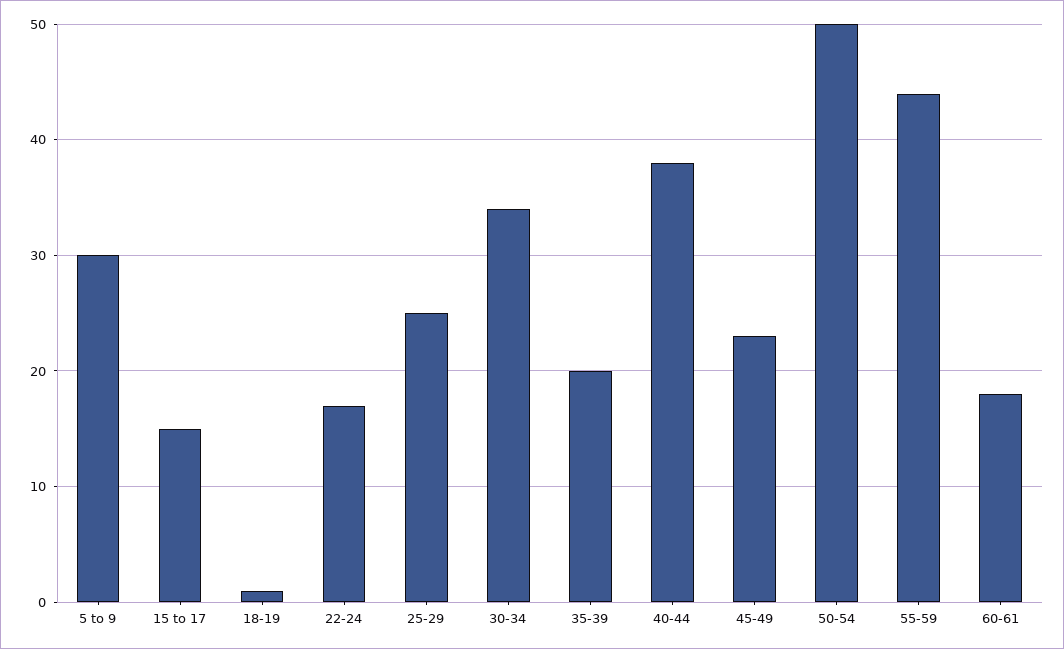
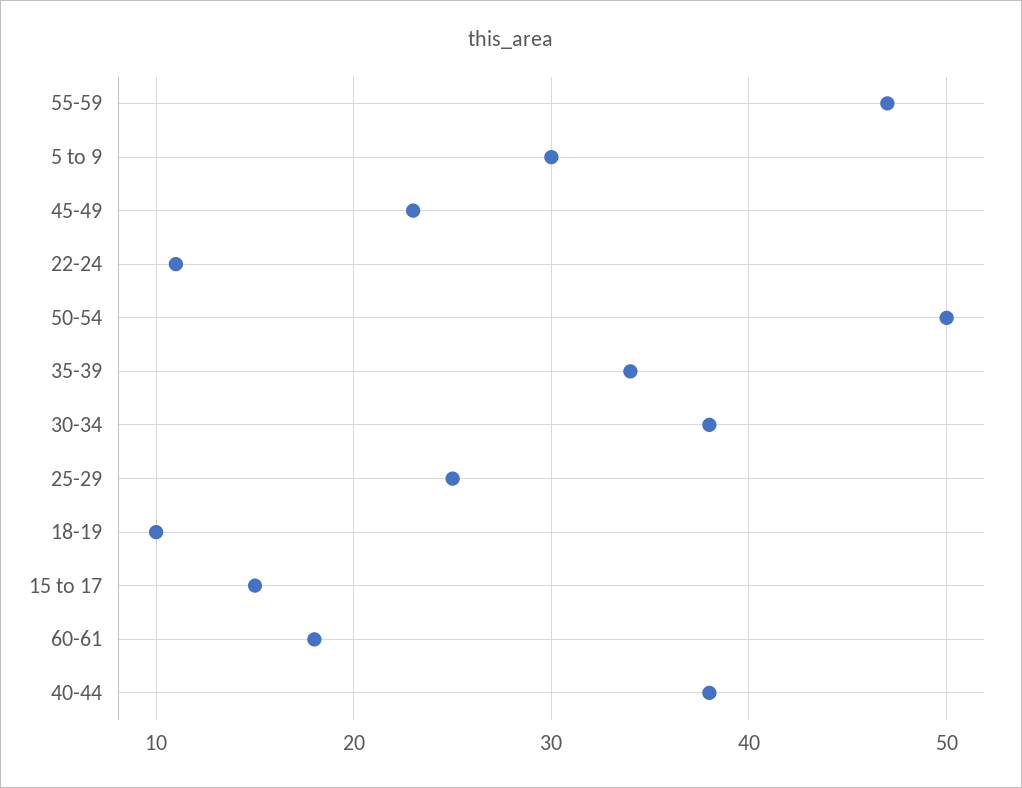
18-19: 1 -> 10
22-24: 17 -> 11
30-34: 34 -> 38
35-39: 20 -> 34
55-59: 44 -> 47

